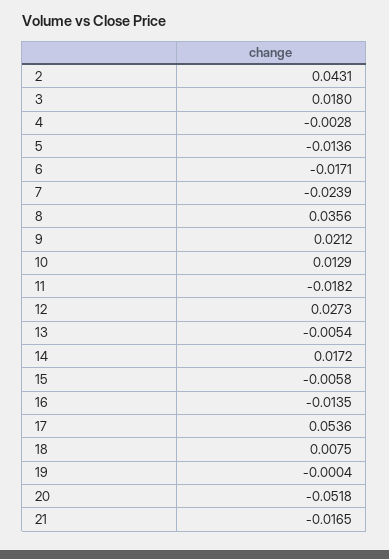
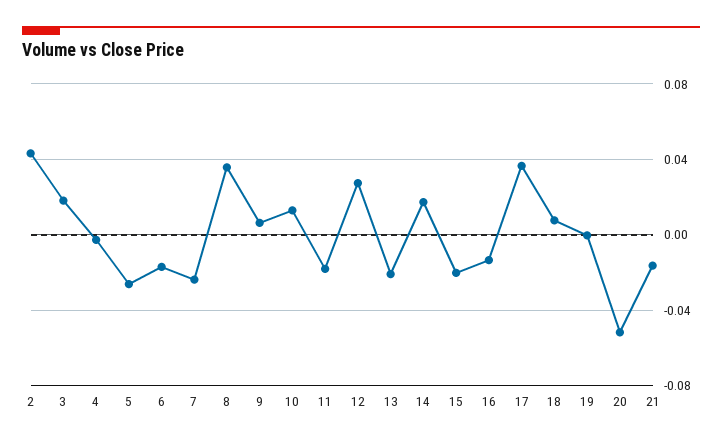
5: -0.0136 -> -0.025
9: 0.0212 -> 0.005
13: -0.0054 -> -0.02
15: -0.0058 -> -0.02
17: 0.0536 -> 0.035

